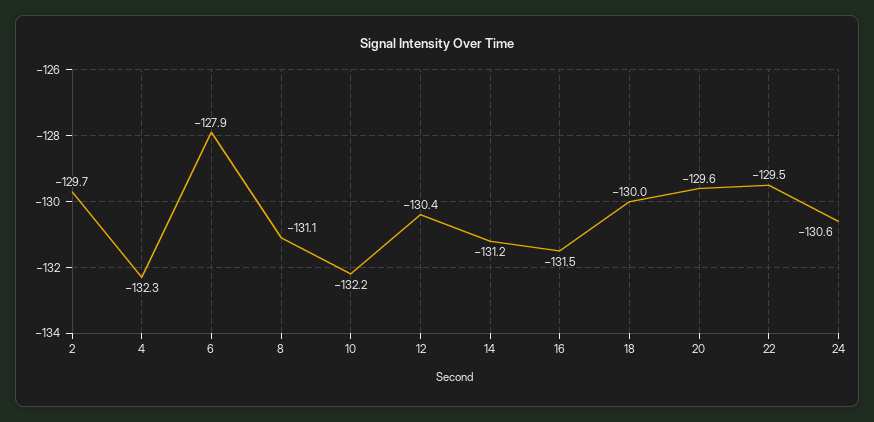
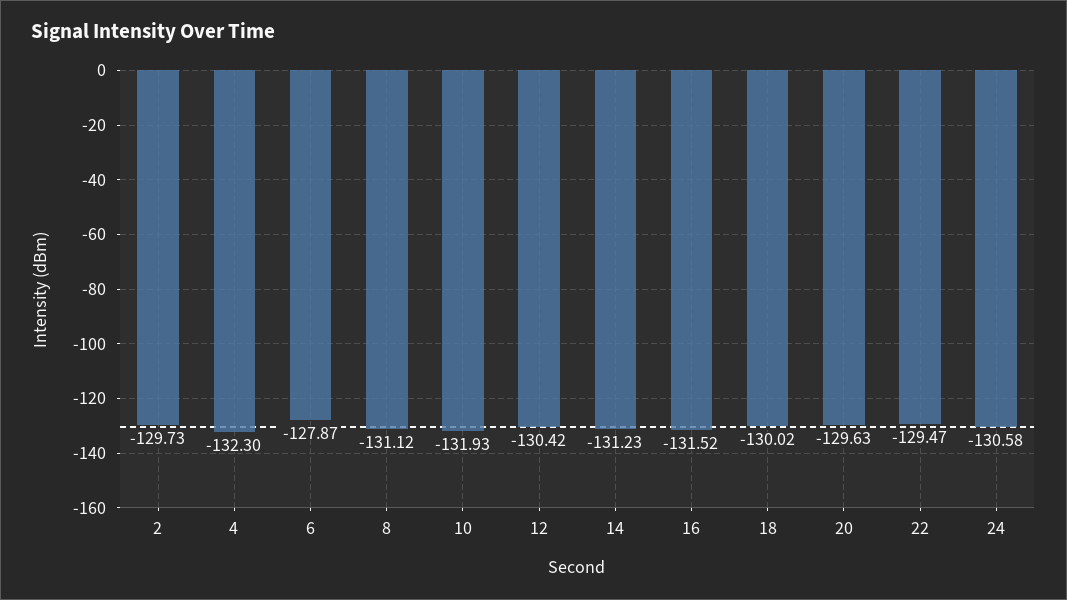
10: -132.2 -> -131.93

